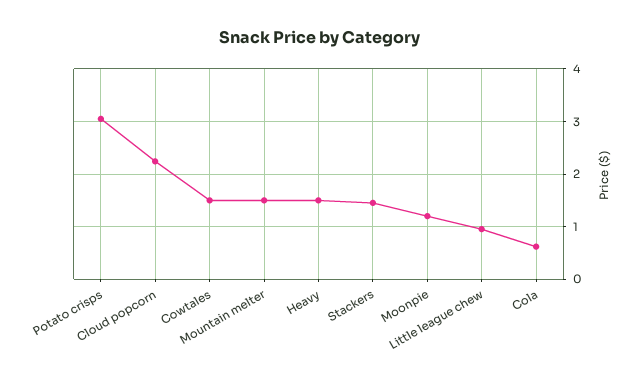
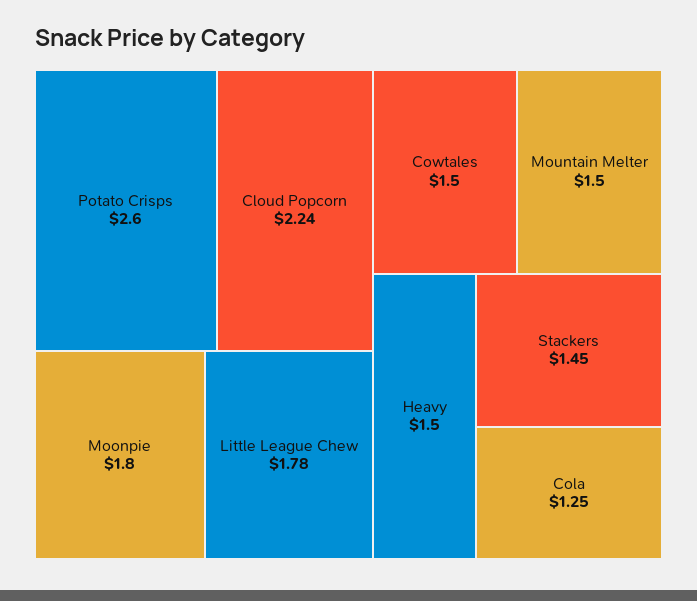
Potato crisps: 3 -> 2.6
Moonpie: 1.2 -> 1.8
Little league chew: 1 -> 1.78
Cola: 0.6 -> 1.25

